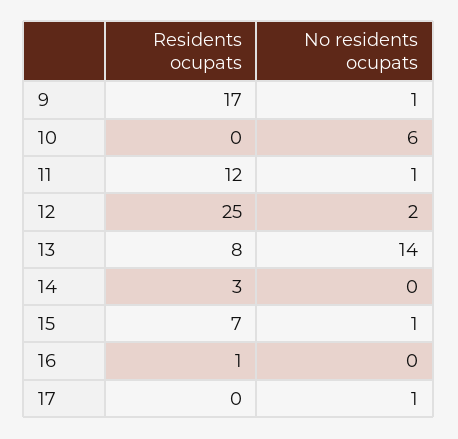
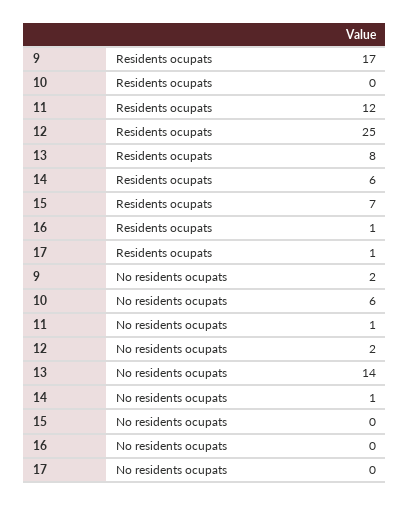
No residents ocupats, 9: 1 -> 2
Residents ocupats, 14: 3 -> 6
No residents ocupats, 14: 0 -> 1
No residents ocupats, 15: 1 -> 0
Residents ocupats, 17: 0 -> 1
No residents ocupats, 17: 1 -> 0

